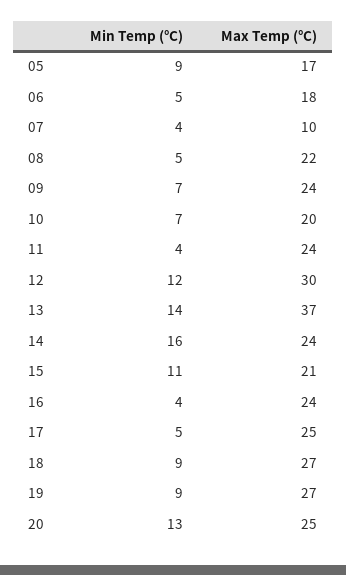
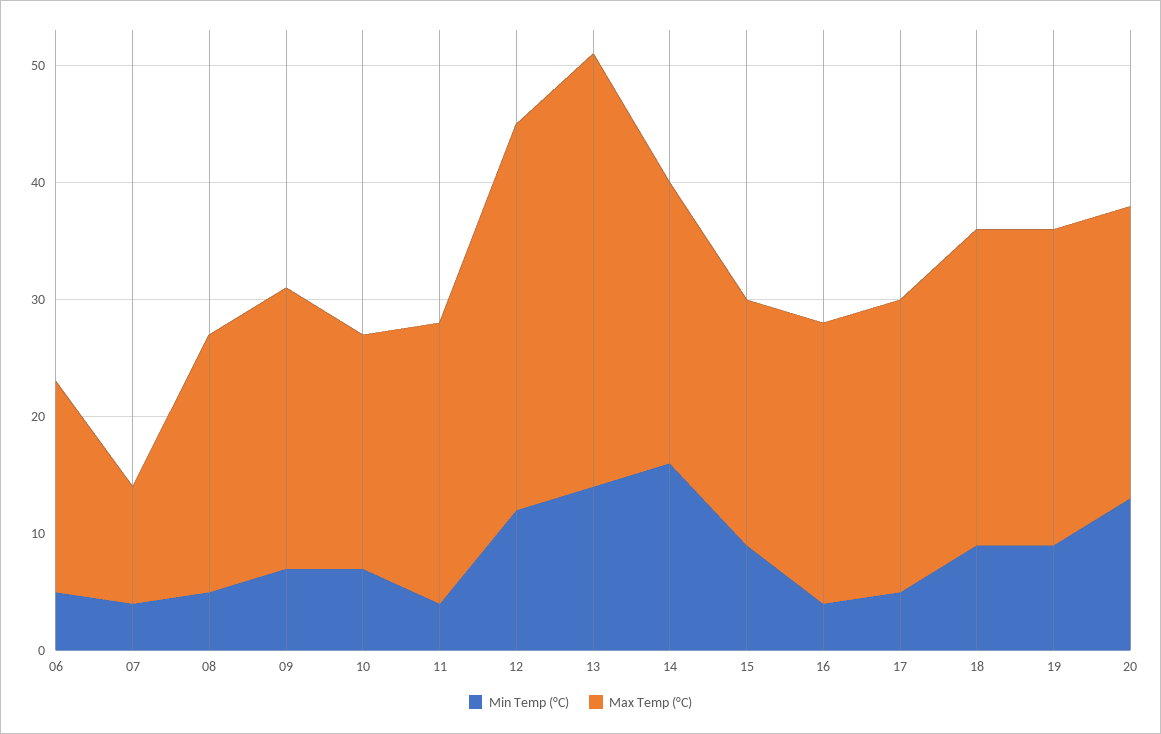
Min Temp (°C), 05: 9 -> none
Max Temp (°C), 05: 17 -> none
Max Temp (°C), 12: 30 -> 33
Min Temp (°C), 15: 11 -> 9

